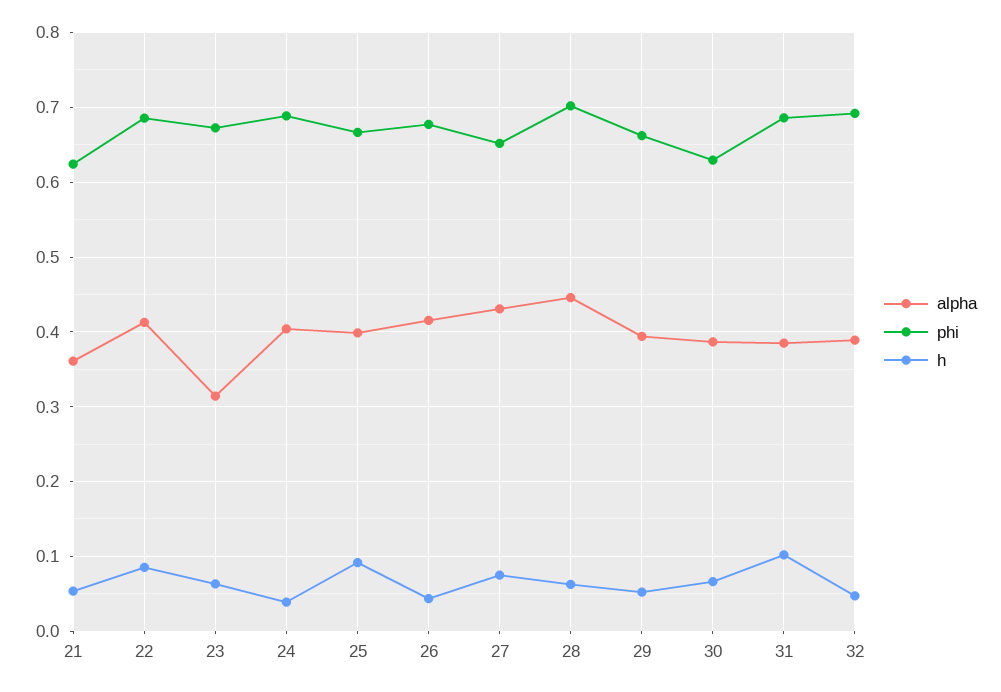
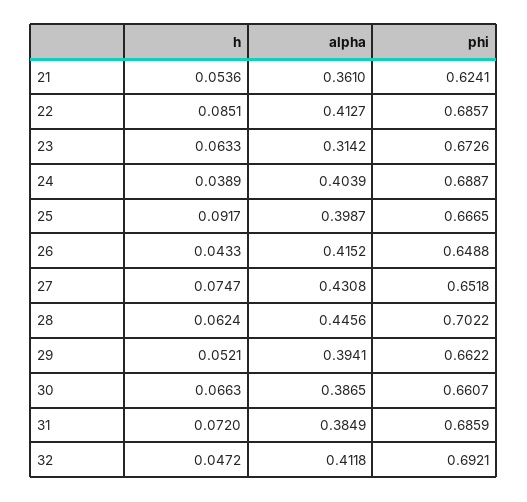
phi, 26: 0.68 -> 0.6488
phi, 30: 0.63 -> 0.6607
h, 31: 0.1 -> 0.072
alpha, 32: 0.39 -> 0.4118

